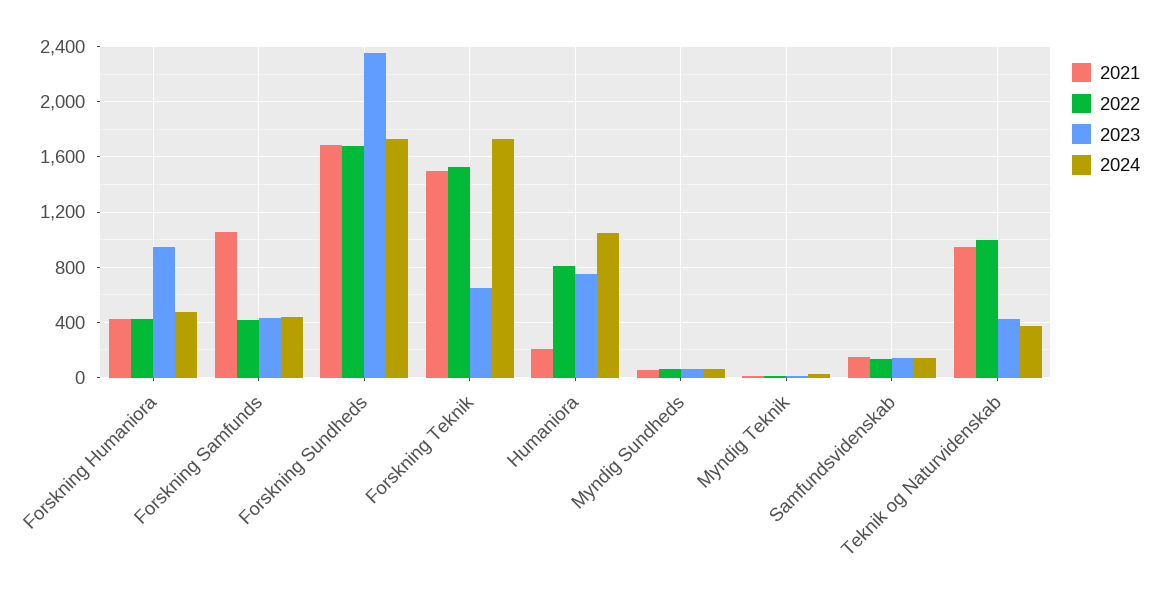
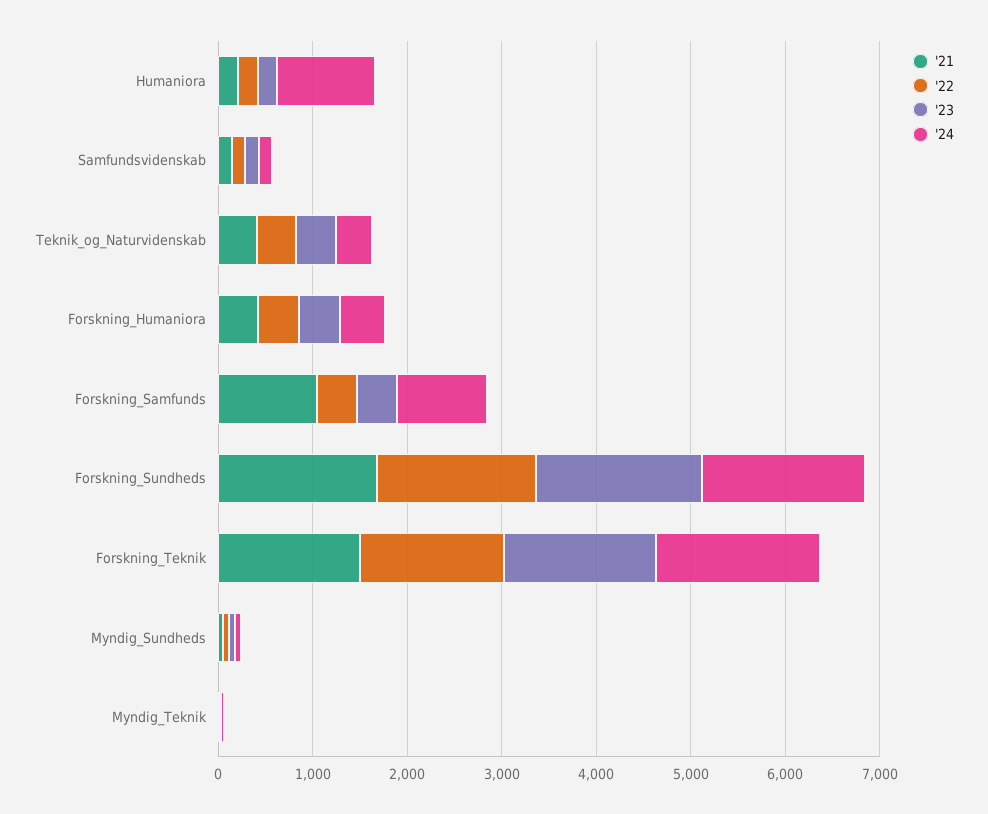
2023, Forskning Humaniora: 950 -> 400
2024, Forskning Samfunds: 450 -> 1000
2023, Forskning Sundheds: 2350 -> 1800
2023, Forskning Teknik: 650 -> 1600
2022, Humaniora: 800 -> 200
2023, Humaniora: 750 -> 200
2021, Teknik og Naturvidenskab: 950 -> 400
2022, Teknik og Naturvidenskab: 1000 -> 400

